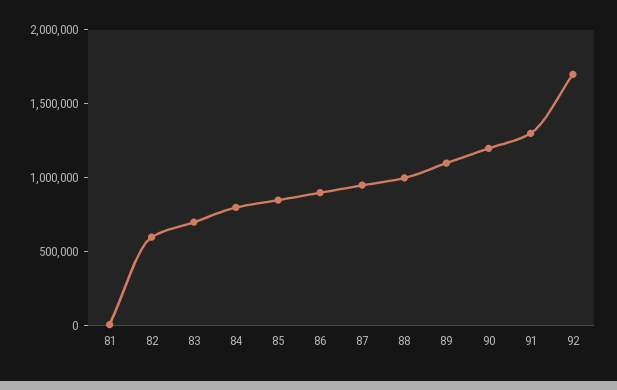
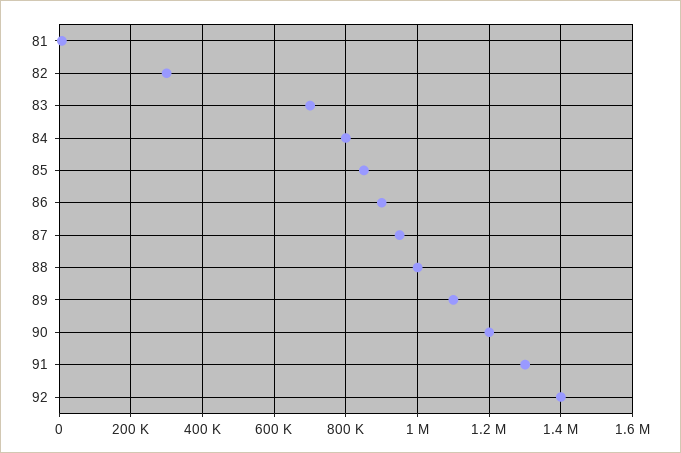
82: 600000 -> 300000
92: 1700000 -> 1400000

